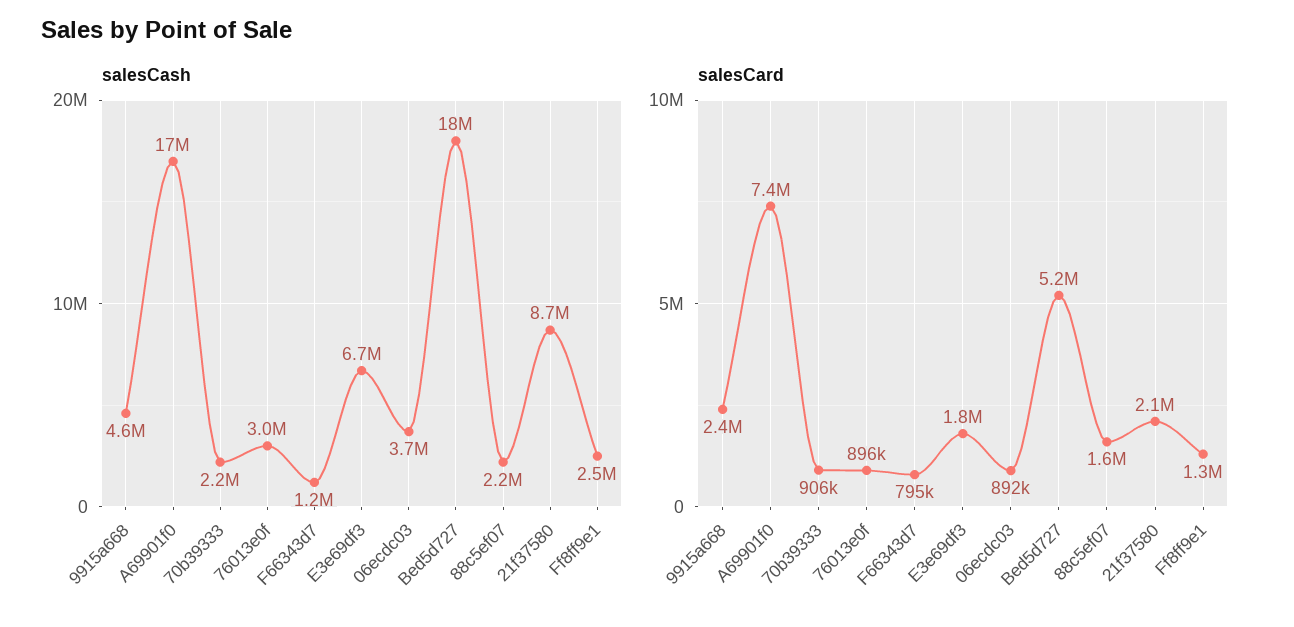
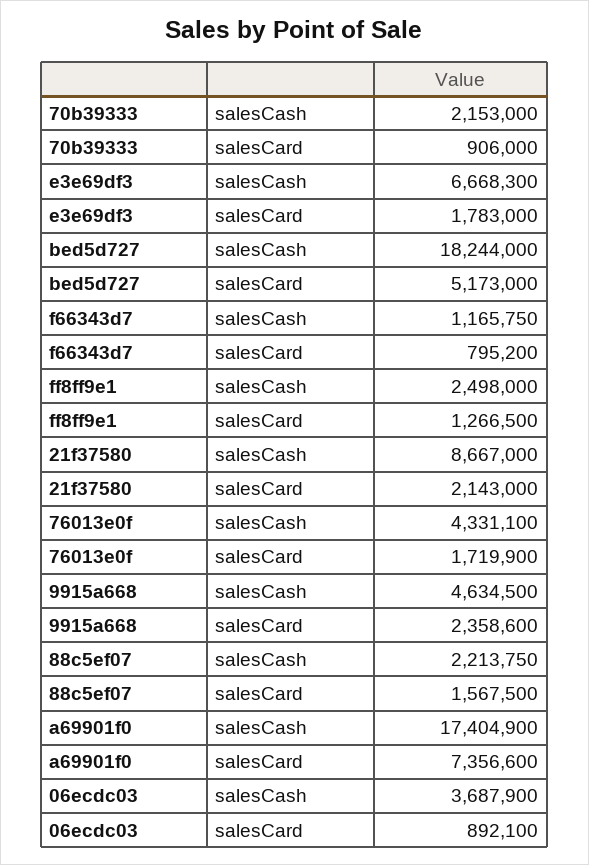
salesCash, 76013e0f: 3000000 -> 4331100
salesCard, 76013e0f: 896000 -> 1719900

